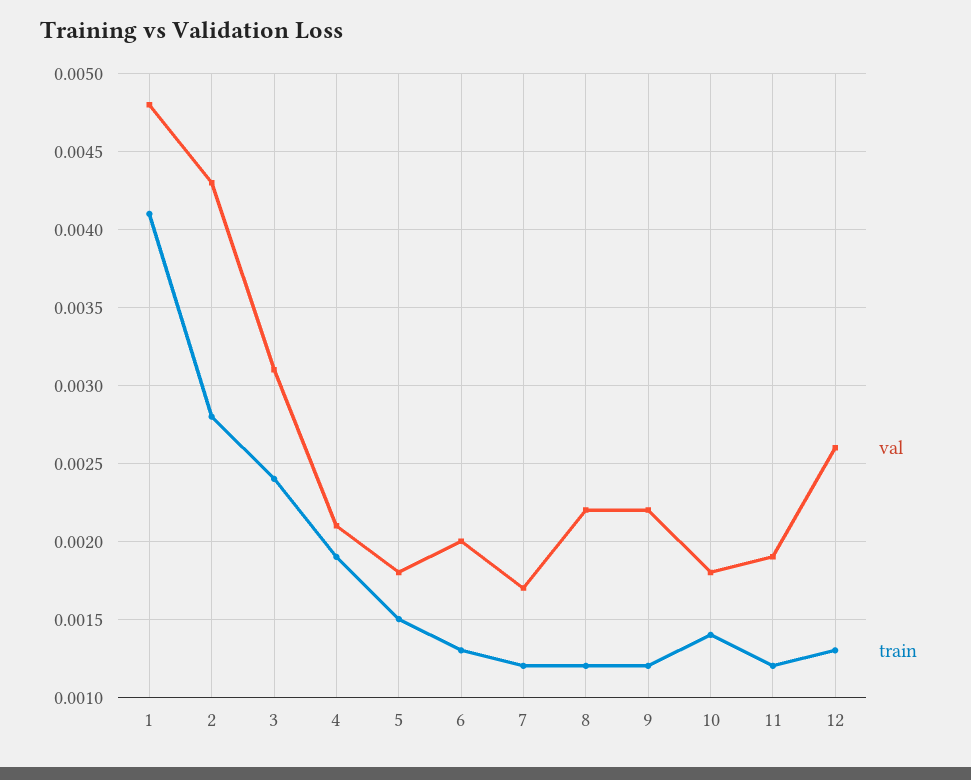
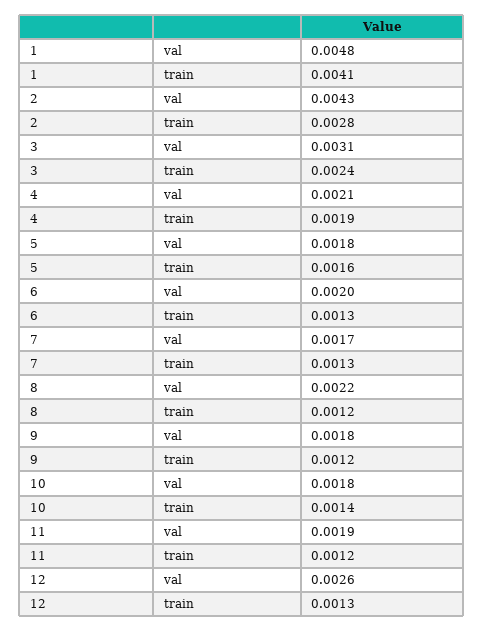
train, 5: 0.0015 -> 0.0016
train, 7: 0.0012 -> 0.0013
val, 9: 0.0022 -> 0.0018

